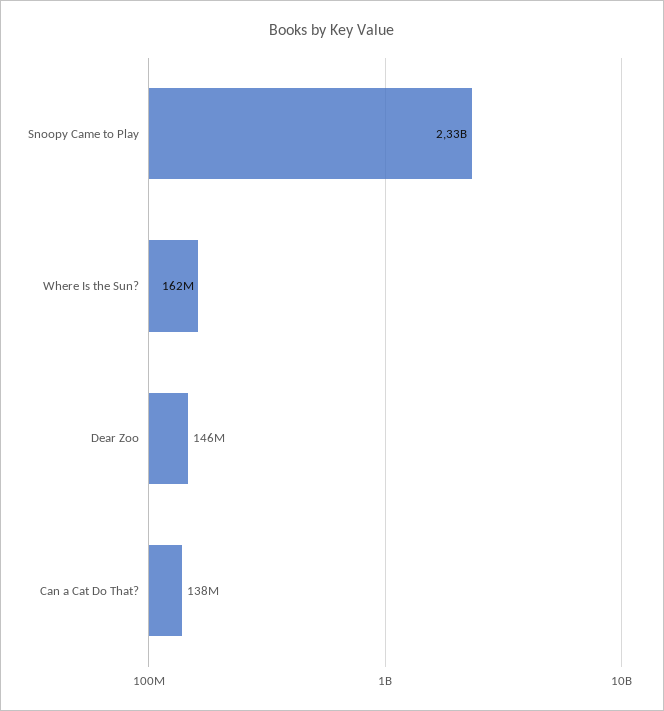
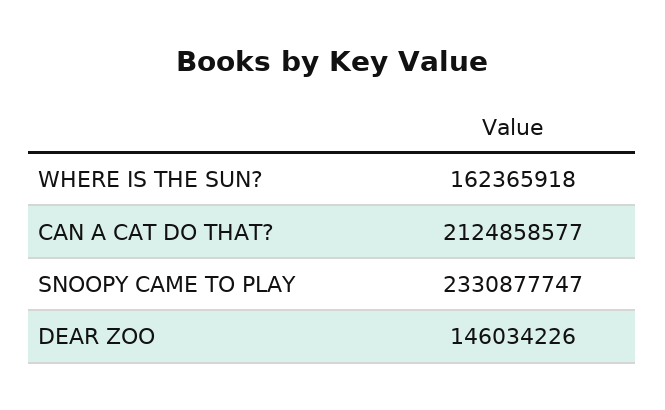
Can a Cat Do That?: 138000000 -> 2124858577

